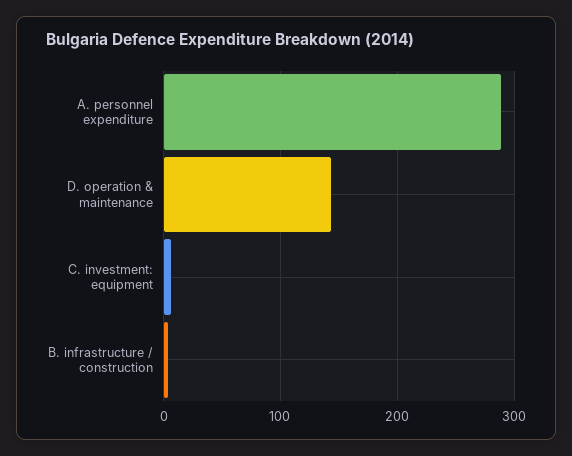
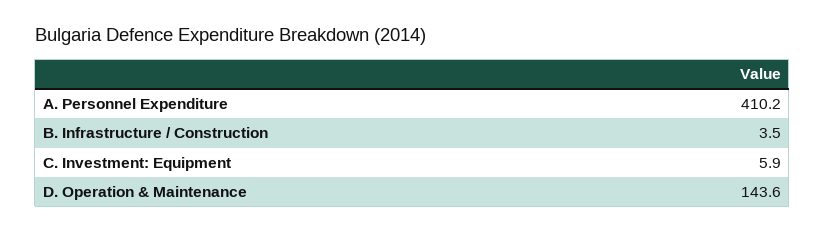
A. personnel expenditure: 290 -> 410.2

